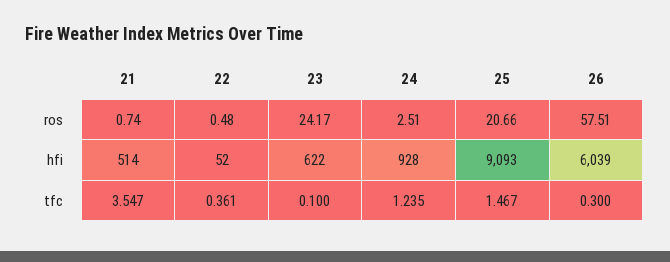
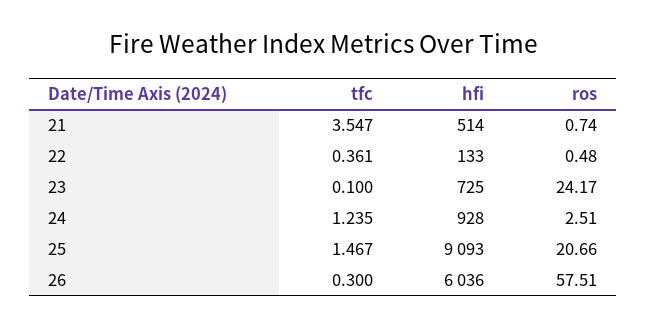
22, hfi: 52 -> 133
23, hfi: 622 -> 725
26, hfi: 6039 -> 6036

